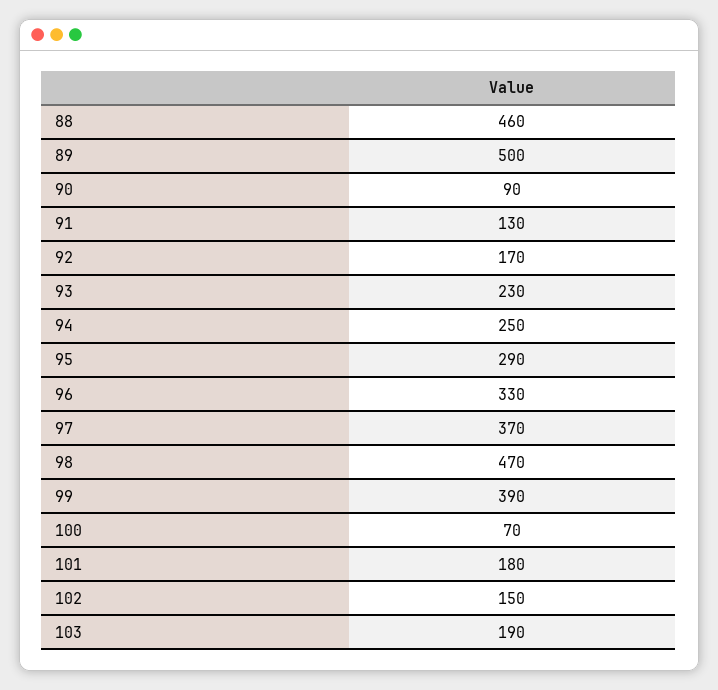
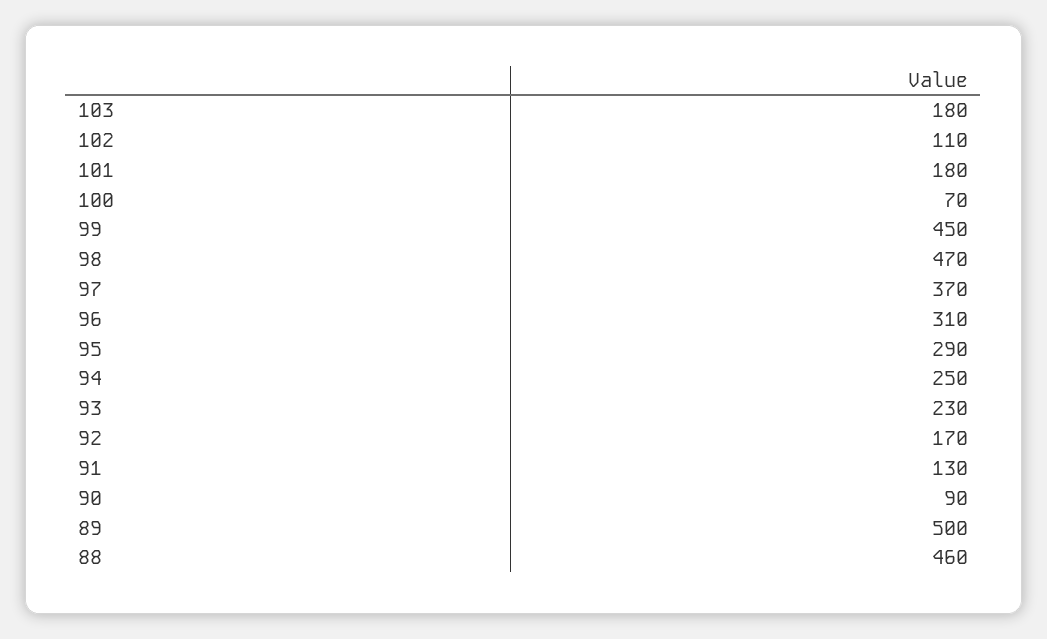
96: 330 -> 310
99: 390 -> 450
102: 150 -> 110
103: 190 -> 180

